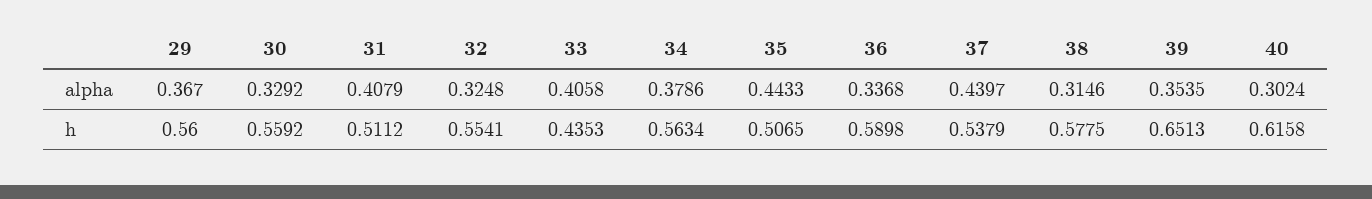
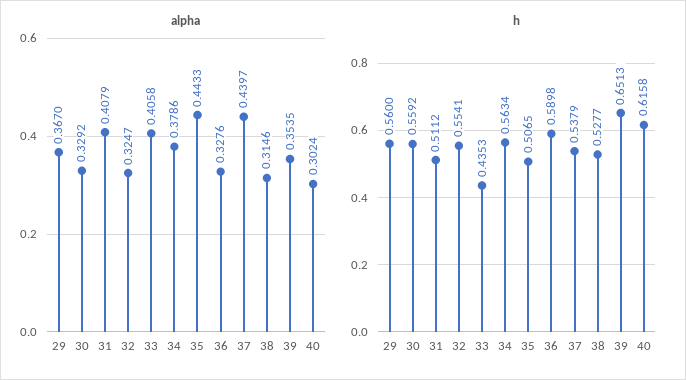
alpha, 32: 0.3248 -> 0.3247
alpha, 36: 0.3368 -> 0.3276
h, 38: 0.5775 -> 0.5277

